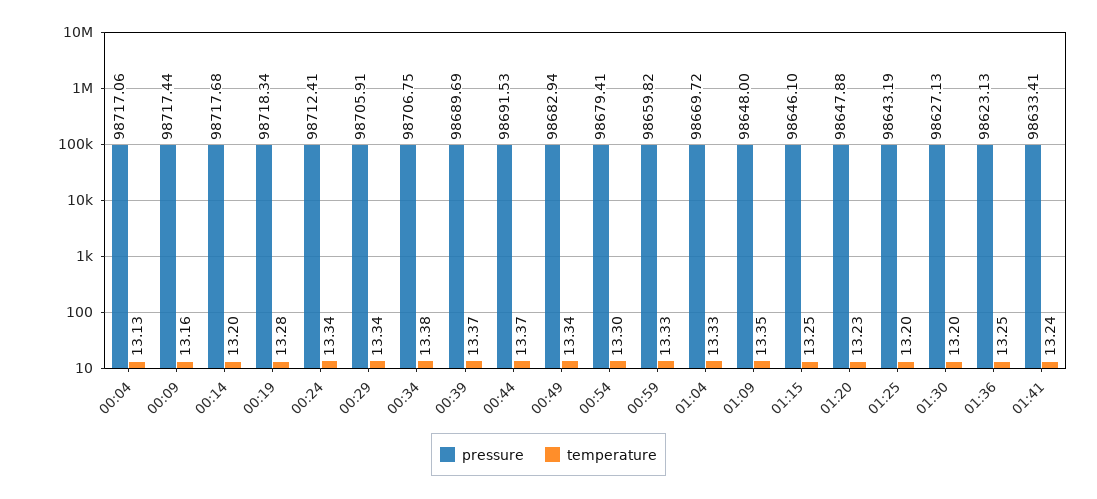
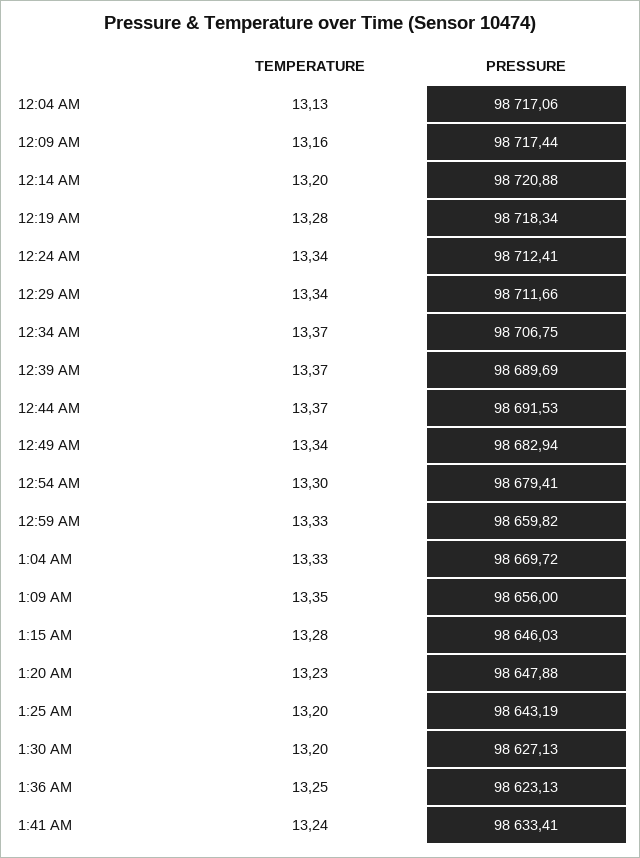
pressure, 00:14: 98717.68 -> 98720.88
pressure, 00:29: 98705.91 -> 98711.66
temperature, 00:34: 13.38 -> 13.37
pressure, 01:09: 98648 -> 98656
pressure, 01:15: 98646.1 -> 98646.03
temperature, 01:15: 13.25 -> 13.28

